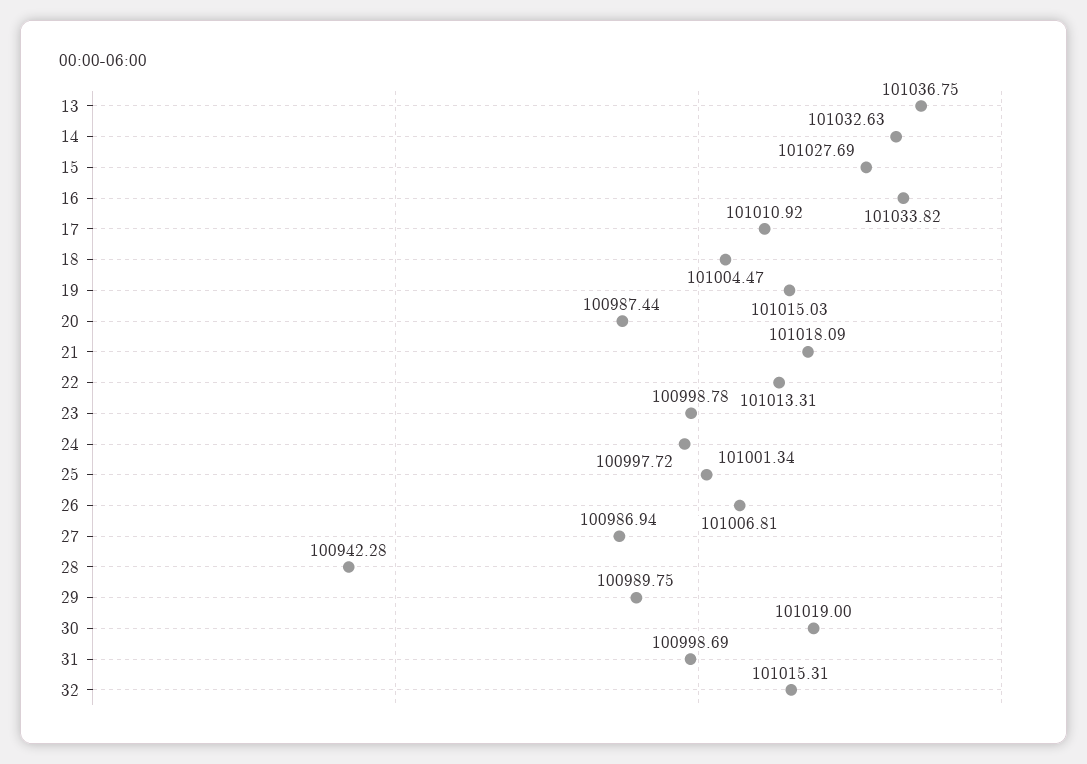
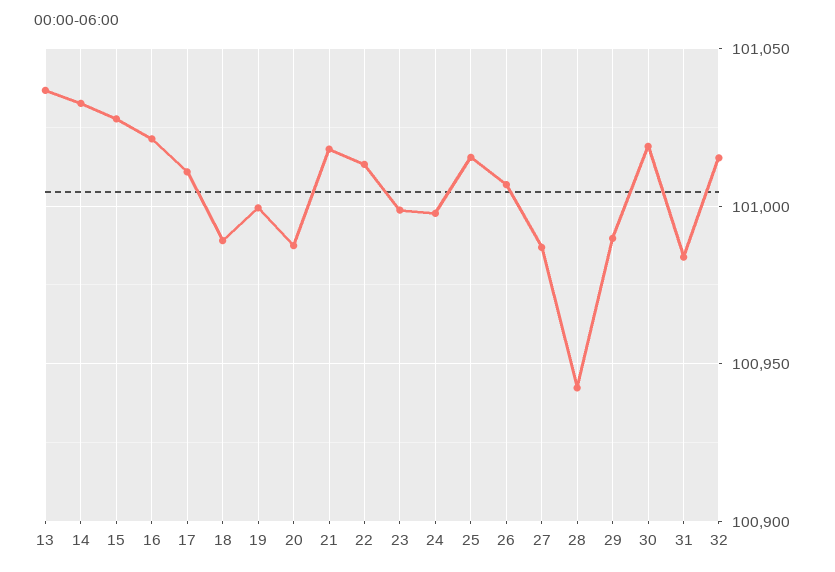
16: 101033.82 -> 101020
18: 101004.47 -> 100990
19: 101015.03 -> 101000
25: 101001.34 -> 101015
31: 100998.69 -> 100985

